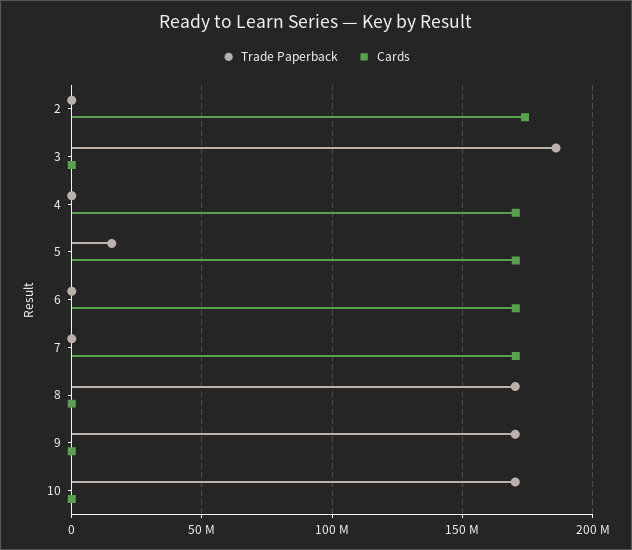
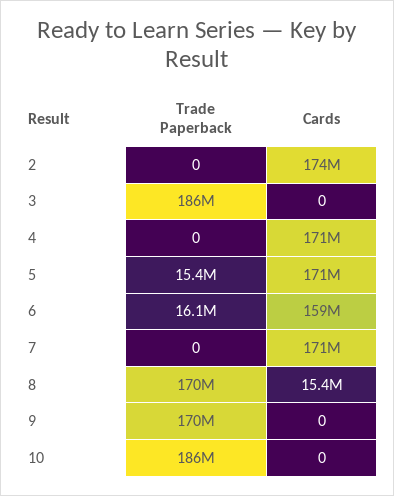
Trade Paperback, 6: 0 -> 16100000
Cards, 6: 170000000 -> 159000000
Cards, 8: 0 -> 15400000
Trade Paperback, 10: 170000000 -> 186000000

